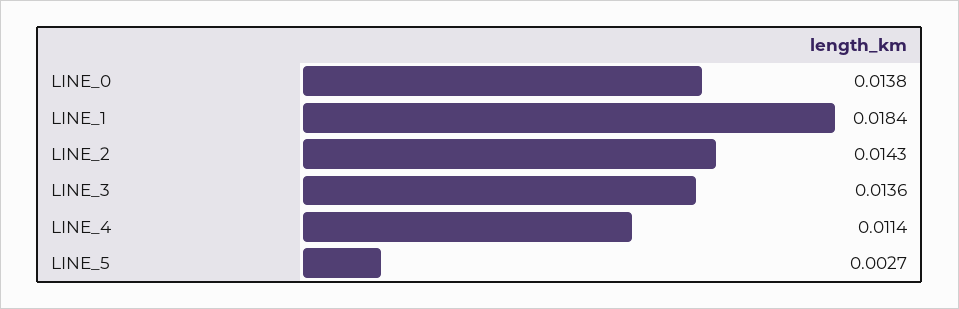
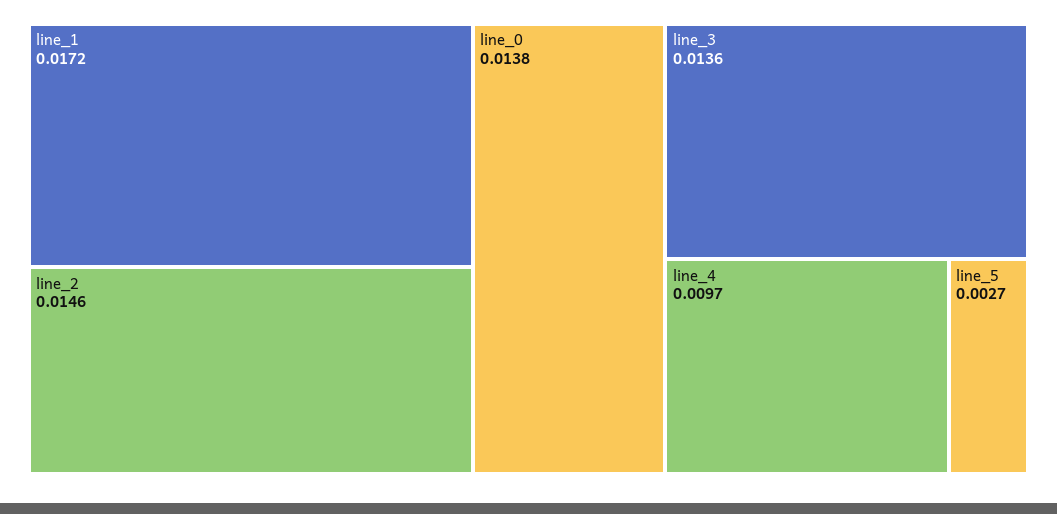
LINE_1: 0.0184 -> 0.0172
LINE_2: 0.0143 -> 0.0146
LINE_4: 0.0114 -> 0.0097

